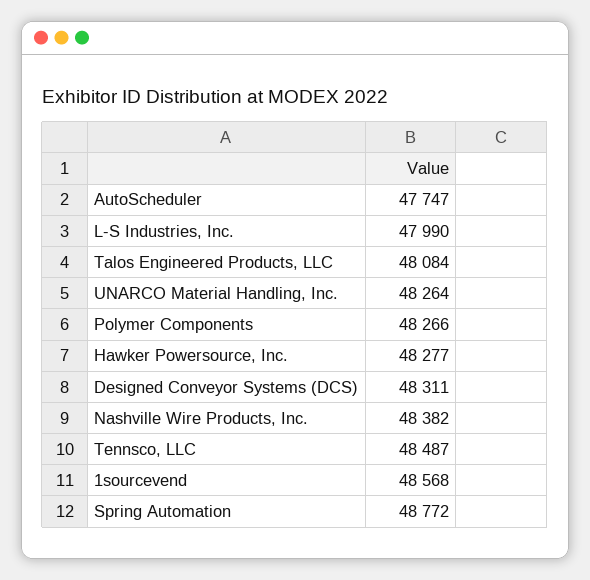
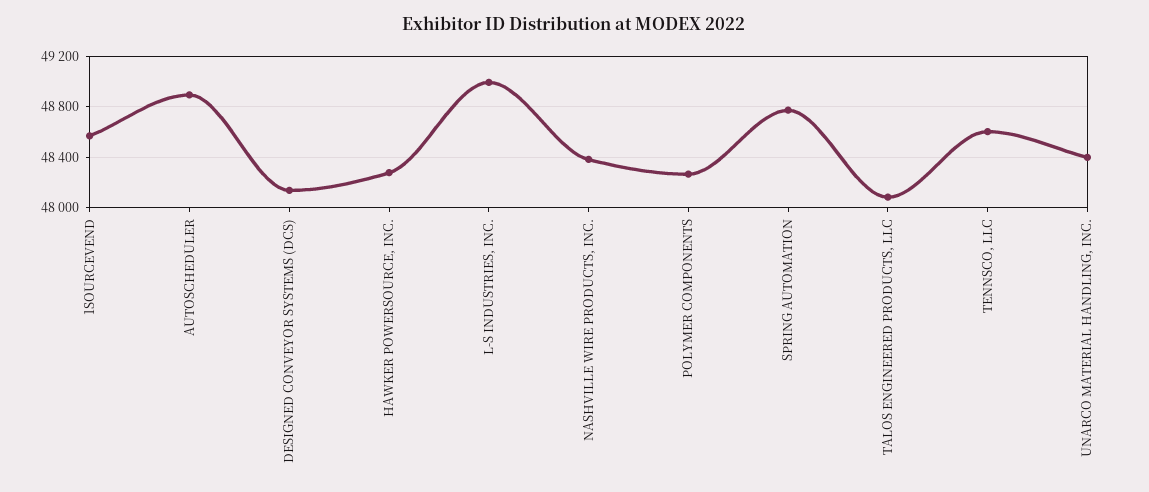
AutoScheduler: 47747 -> 48900
L-S Industries, Inc.: 47990 -> 49000
UNARCO Material Handling, Inc.: 48264 -> 48400
Designed Conveyor Systems (DCS): 48311 -> 48150
Tennsco, LLC: 48487 -> 48600

